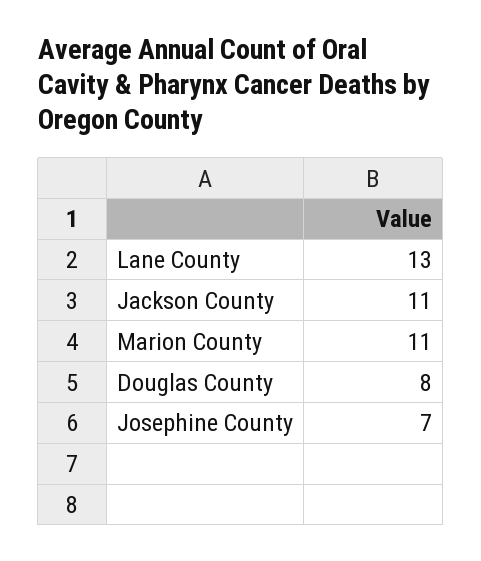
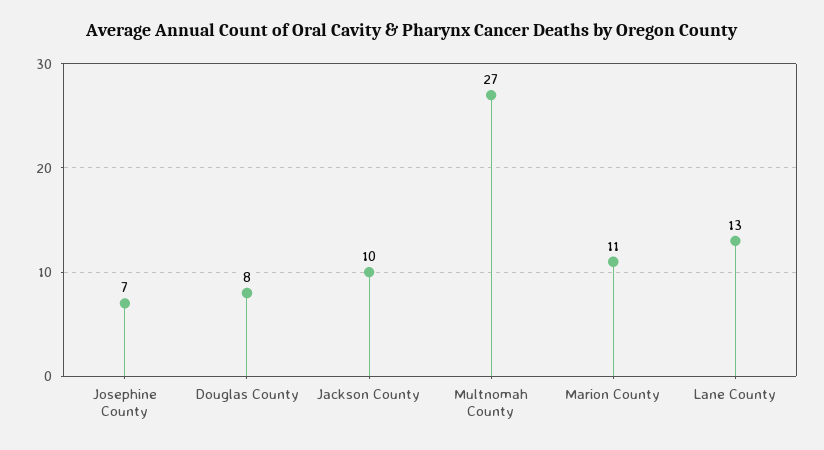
Jackson County: 11 -> 10
Multnomah County: none -> 27

